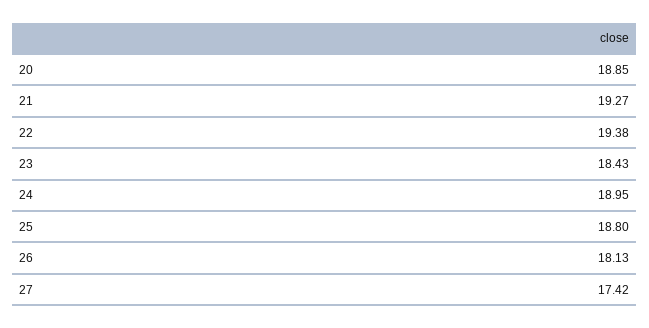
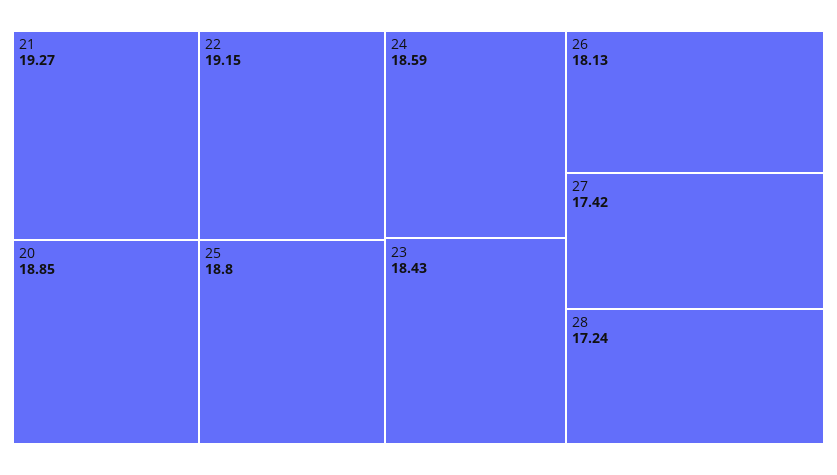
22: 19.38 -> 19.15
24: 18.95 -> 18.59
28: none -> 17.24

